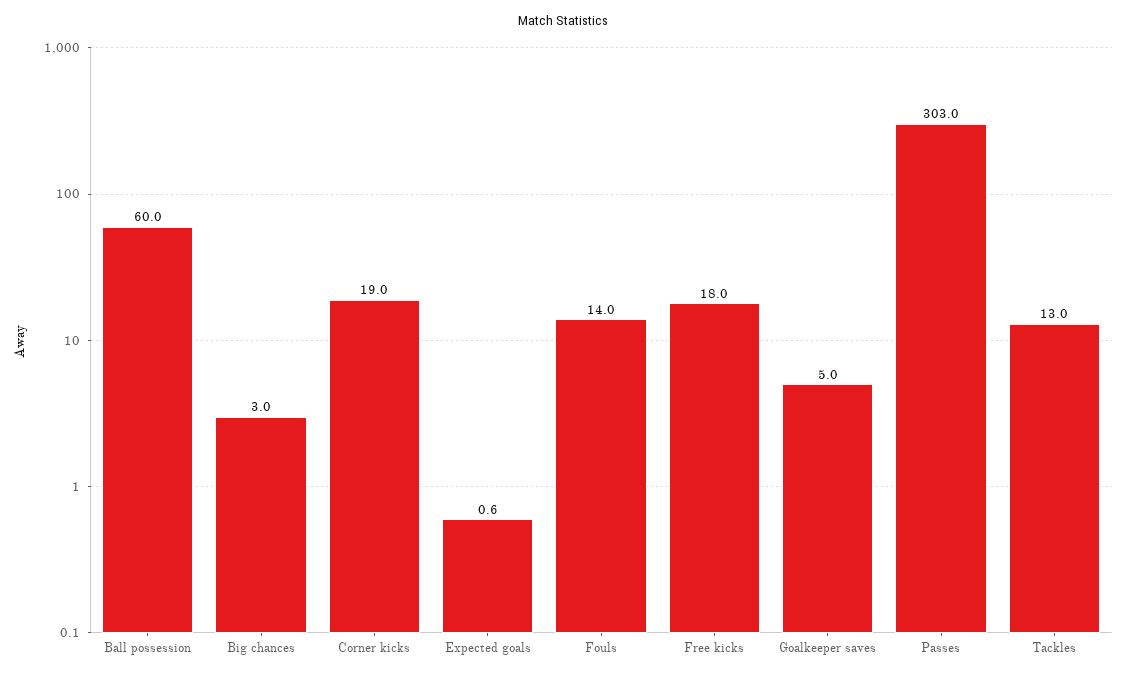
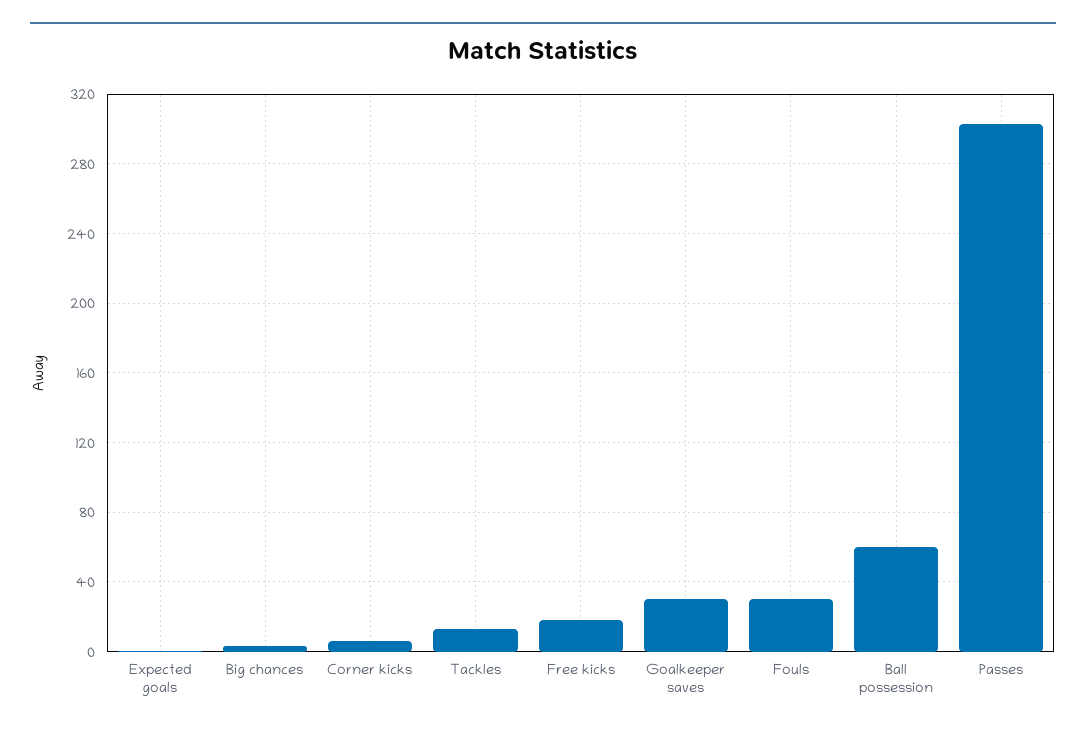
Corner kicks: 19 -> 5
Fouls: 14 -> 30
Goalkeeper saves: 5 -> 30

